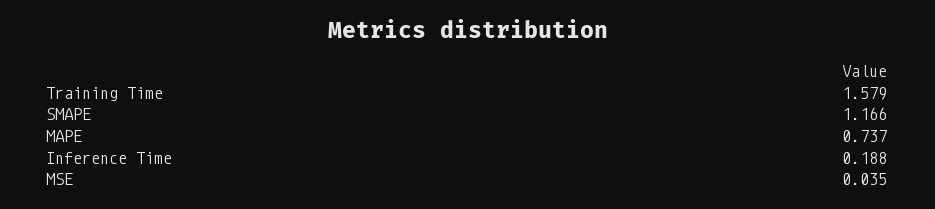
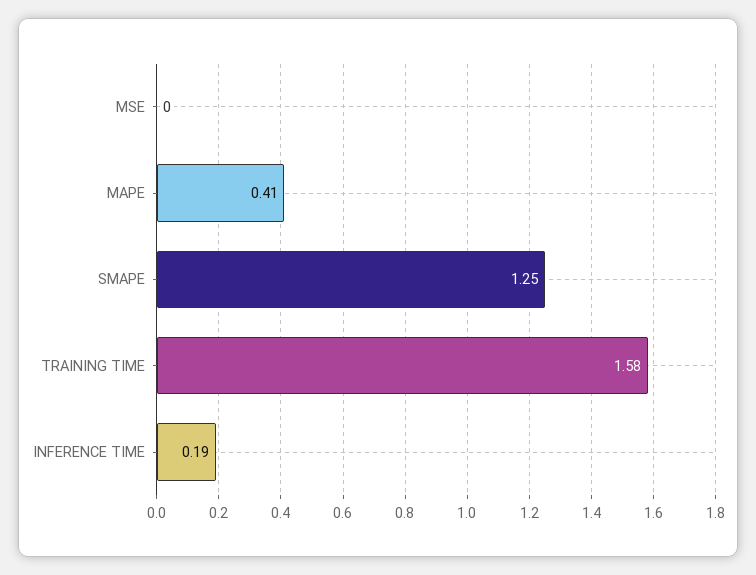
SMAPE: 1.166 -> 1.25
MAPE: 0.737 -> 0.41
MSE: 0.035 -> 0

